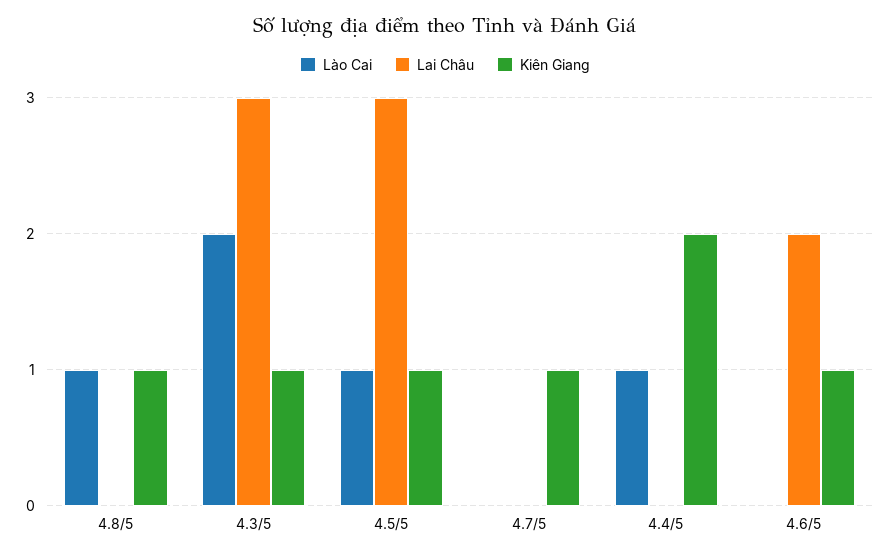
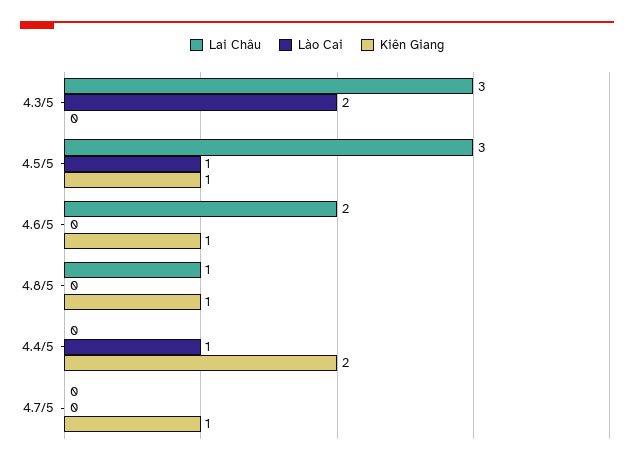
Lào Cai, 4.8/5: 1 -> 0
Lai Châu, 4.8/5: 0 -> 1
Kiên Giang, 4.3/5: 1 -> 0

